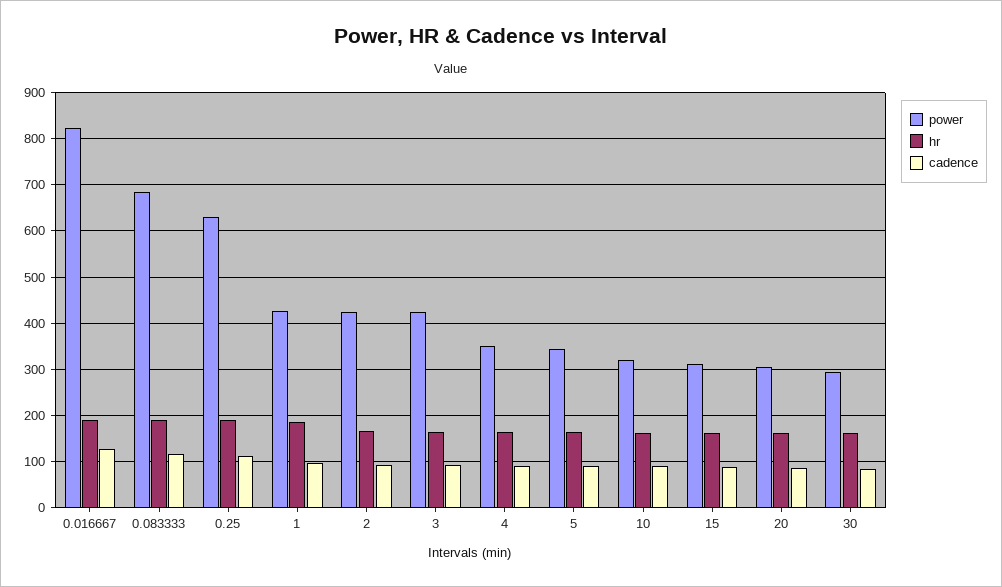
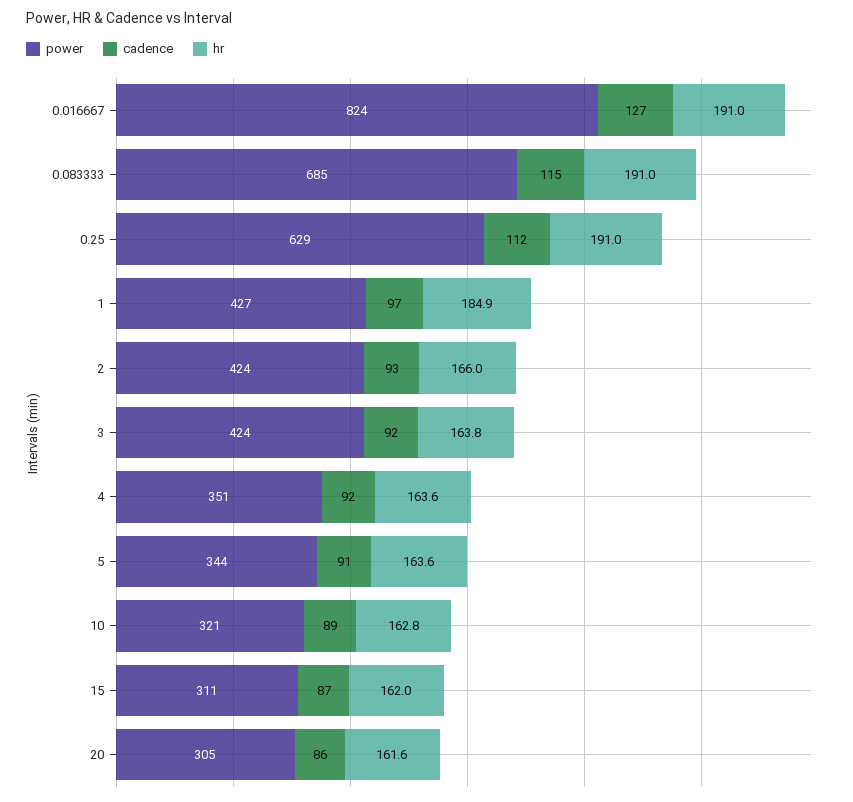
power, 30: 300 -> none
hr, 30: 160 -> none
cadence, 30: 80 -> none

